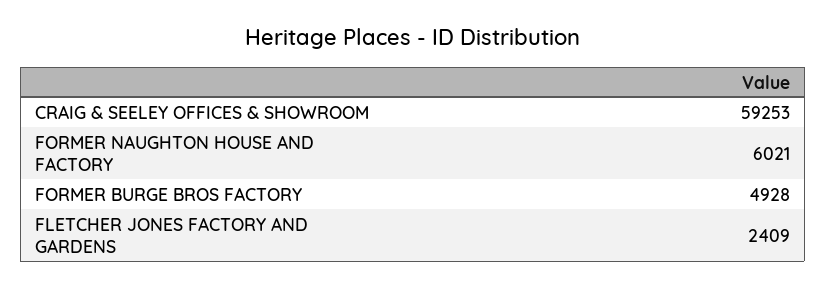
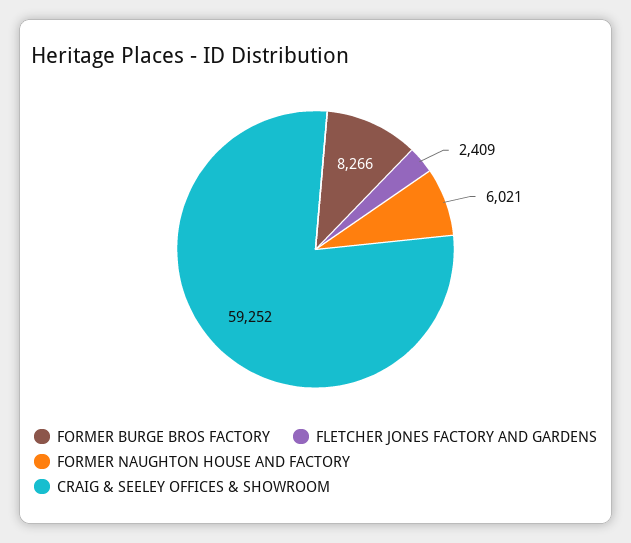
CRAIG & SEELEY OFFICES & SHOWROOM: 59253 -> 59252
FORMER BURGE BROS FACTORY: 4928 -> 8266

